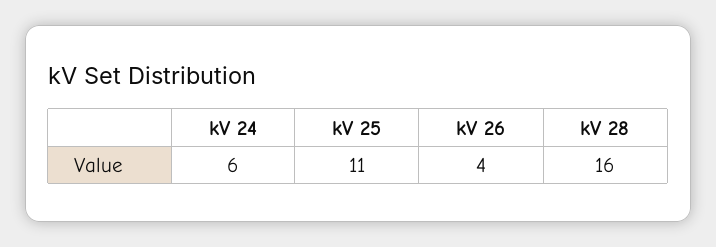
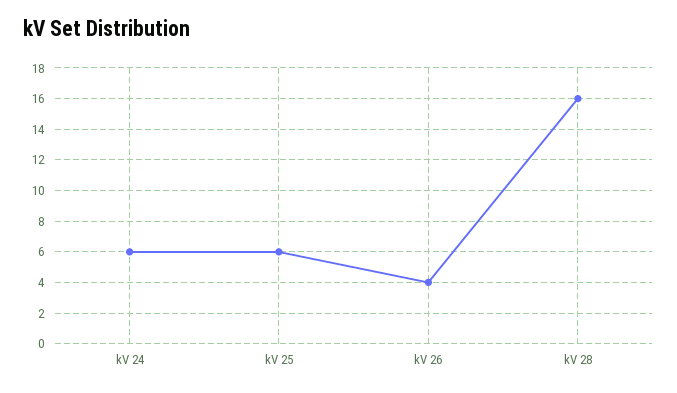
kV 25: 11 -> 6

